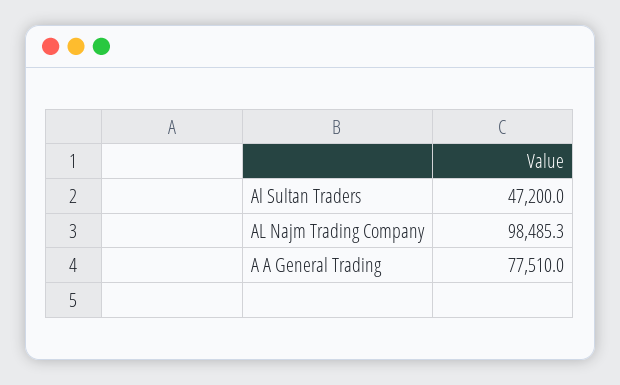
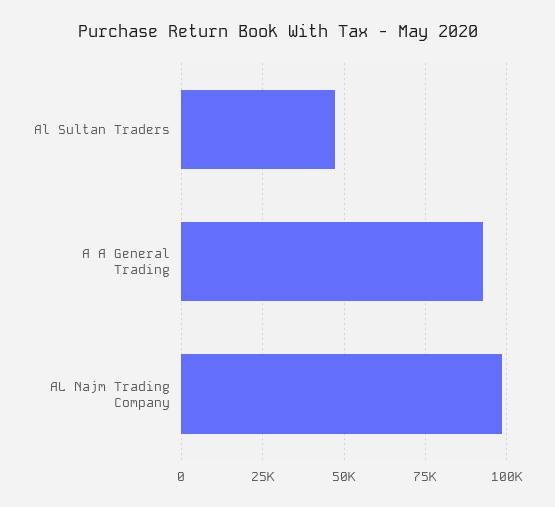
A A General Trading: 77510 -> 92500

